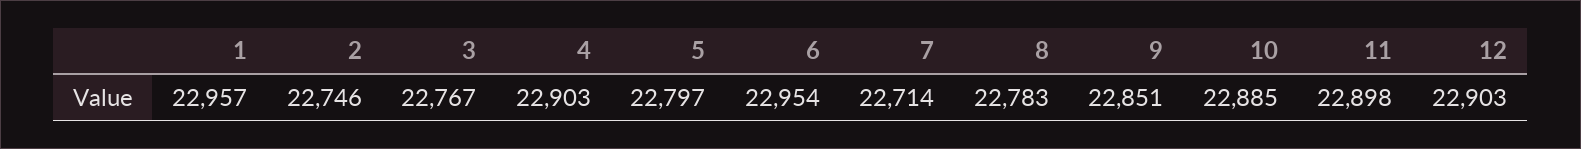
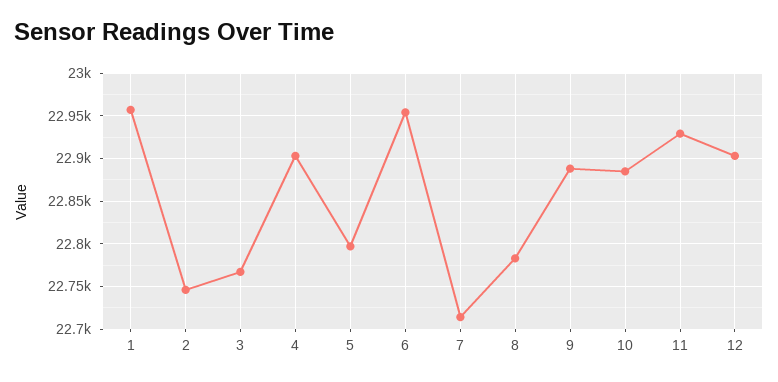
9: 22851 -> 22890
11: 22898 -> 22930

